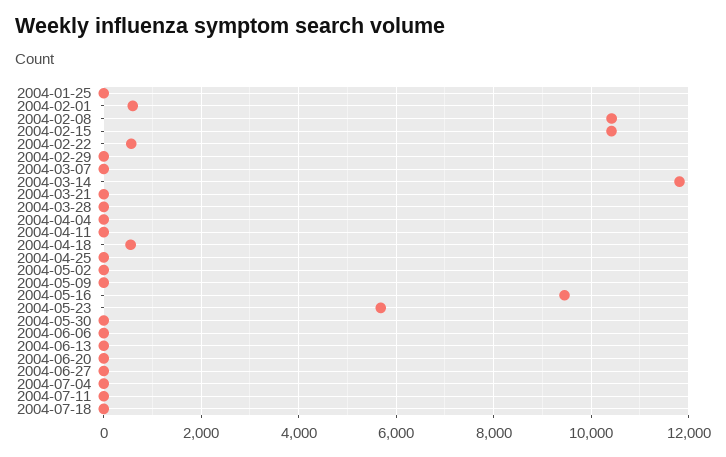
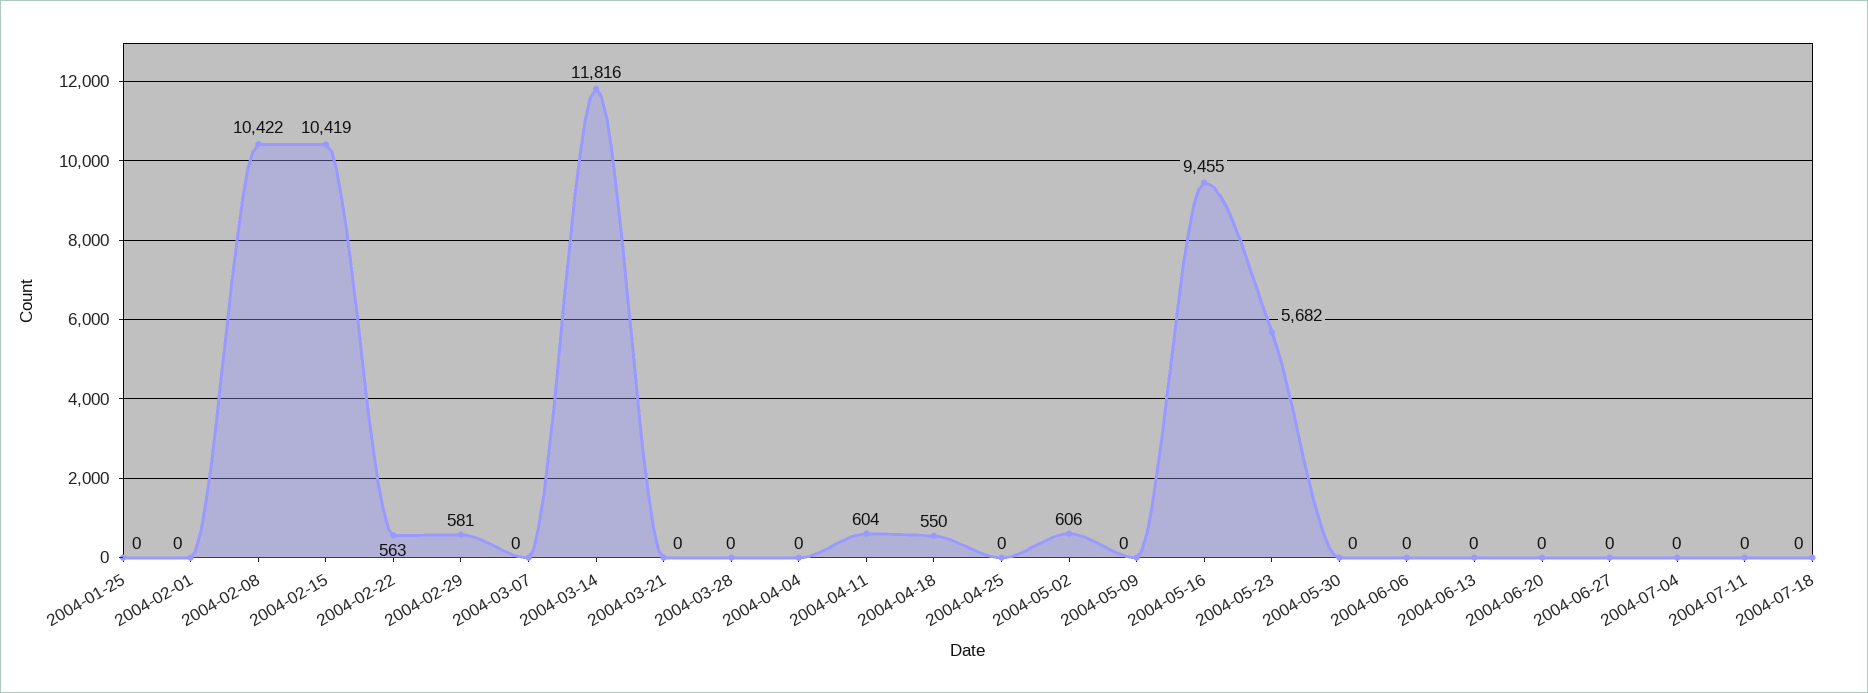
2004-02-01: 600 -> 0
2004-02-29: 0 -> 581
2004-04-11: 0 -> 604
2004-05-02: 0 -> 606

